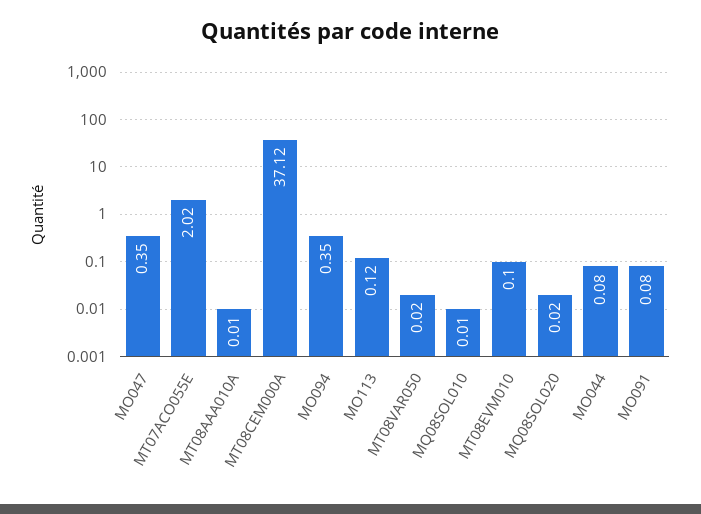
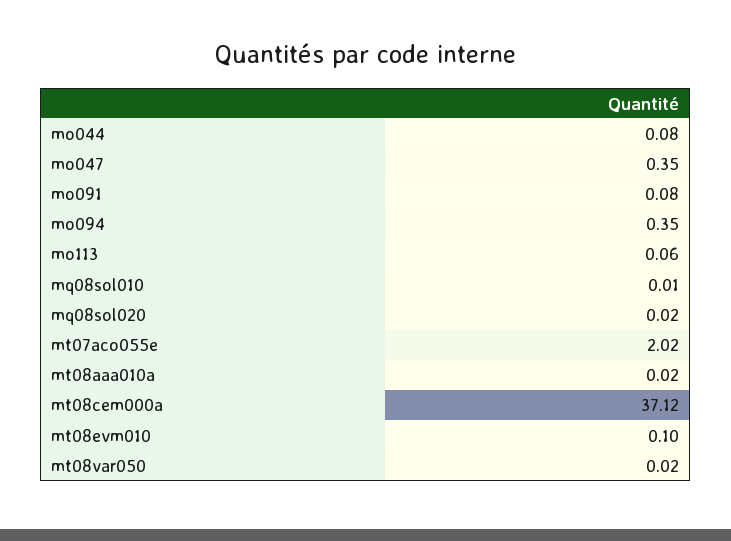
MT08AAA010A: 0.01 -> 0.02
MO113: 0.12 -> 0.06

